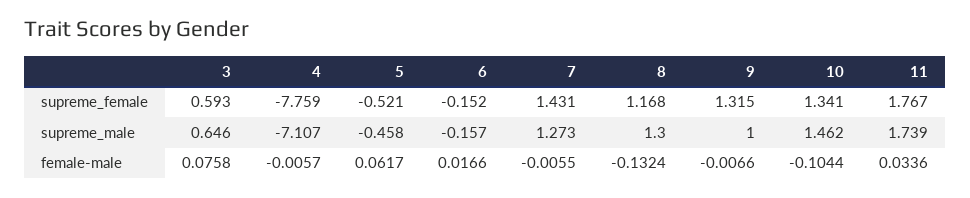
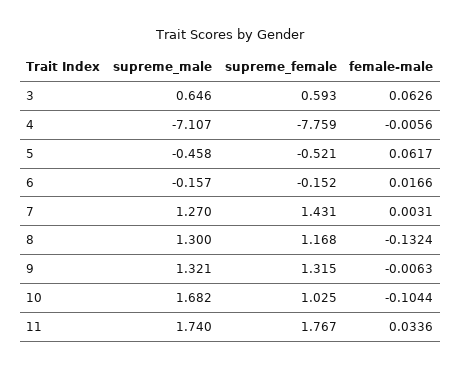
10, supreme_female: 1.341 -> 1.025
7, supreme_male: 1.273 -> 1.27
9, supreme_male: 1 -> 1.321
10, supreme_male: 1.462 -> 1.682
11, supreme_male: 1.739 -> 1.74
3, female-male: 0.0758 -> 0.0626
4, female-male: -0.0057 -> -0.0056
7, female-male: -0.0055 -> 0.0031
9, female-male: -0.0066 -> -0.0063

